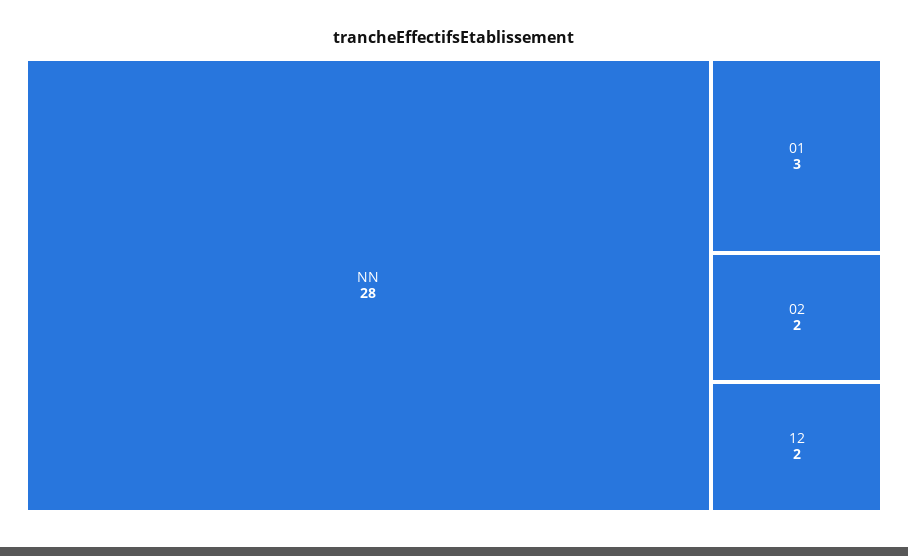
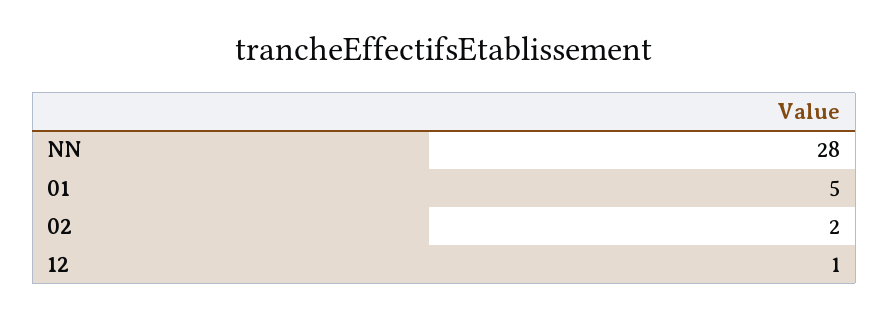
01: 3 -> 5
12: 2 -> 1

